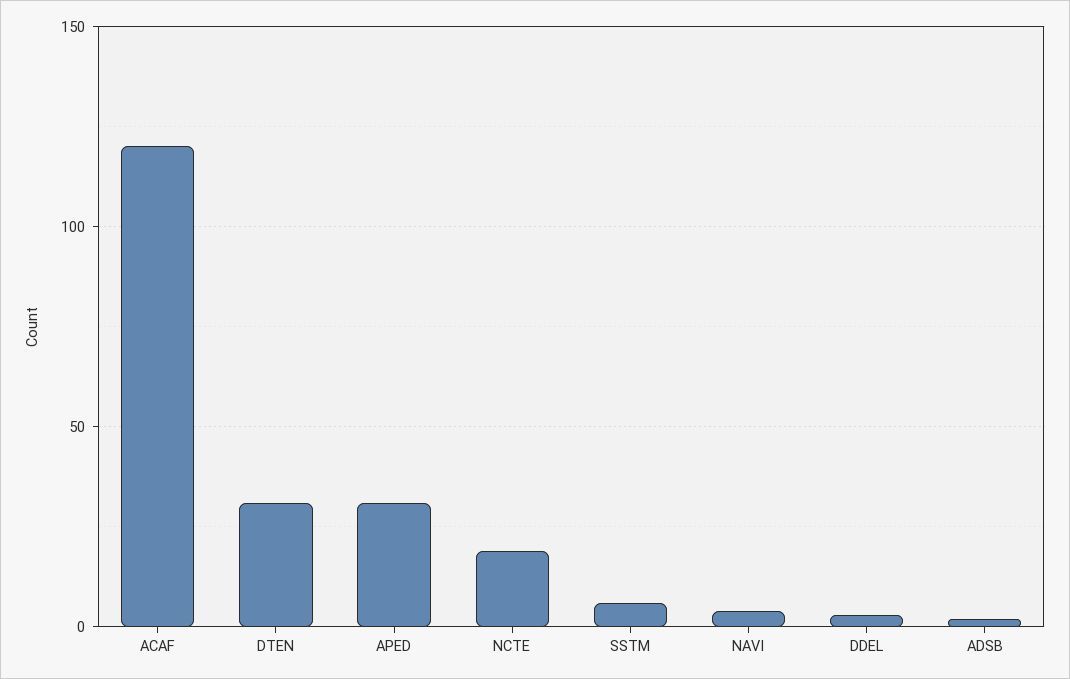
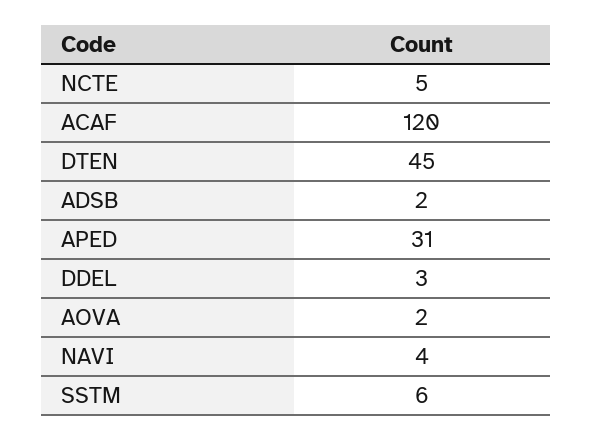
DTEN: 30 -> 45
NCTE: 20 -> 5
AOVA: none -> 2

